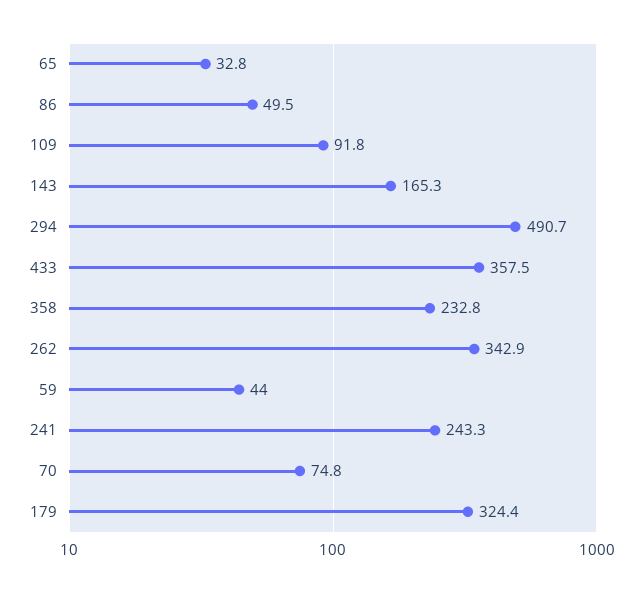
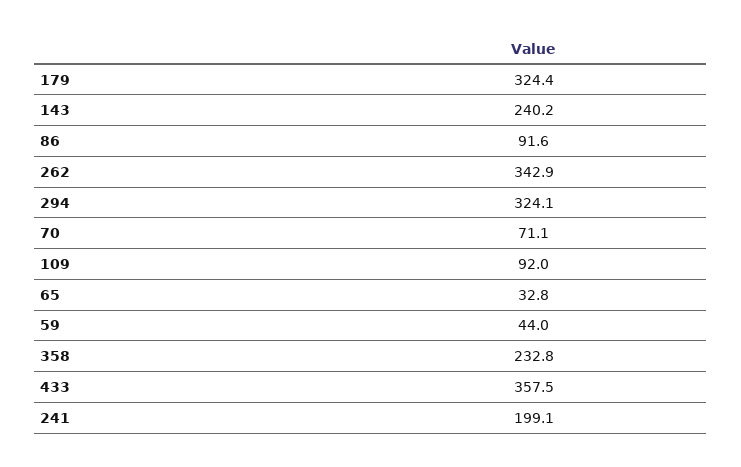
86: 49.5 -> 91.6
109: 91.8 -> 92
143: 165.3 -> 240.2
294: 490.7 -> 324.1
241: 243.3 -> 199.1
70: 74.8 -> 71.1

